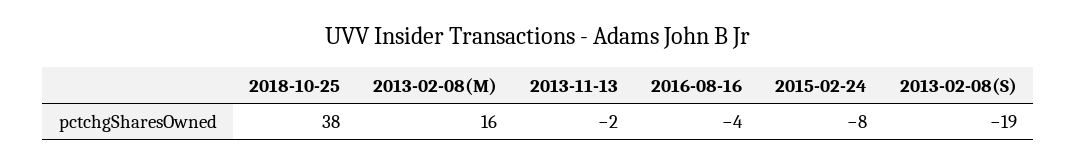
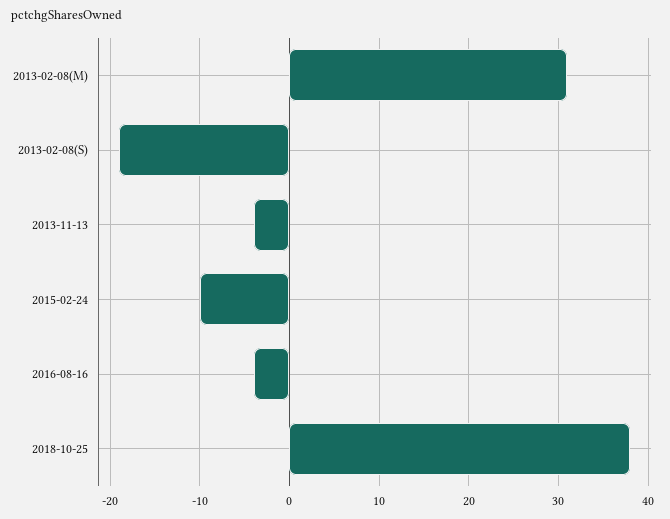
2013-02-08(M): 16 -> 31
2013-11-13: -2 -> -4
2015-02-24: -8 -> -10

